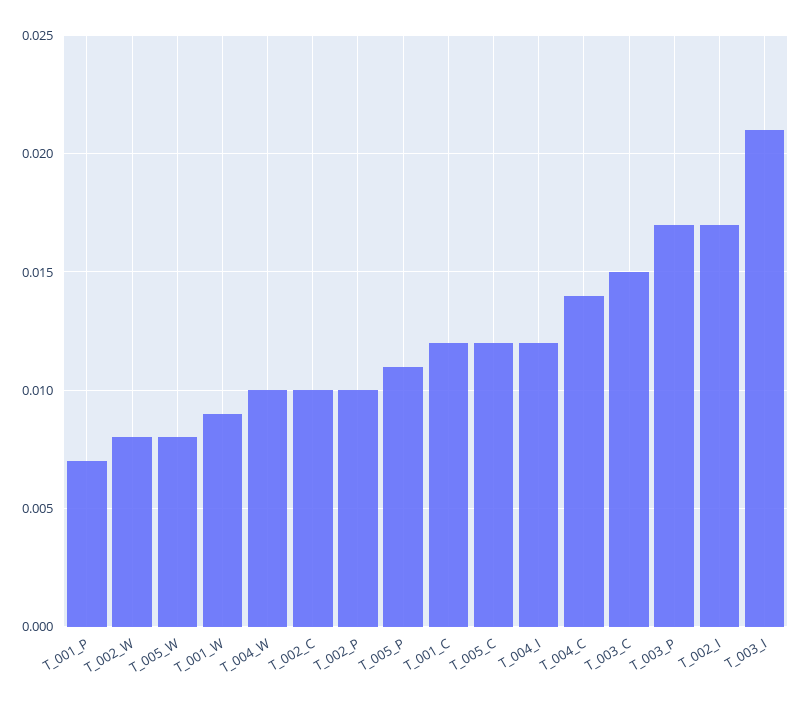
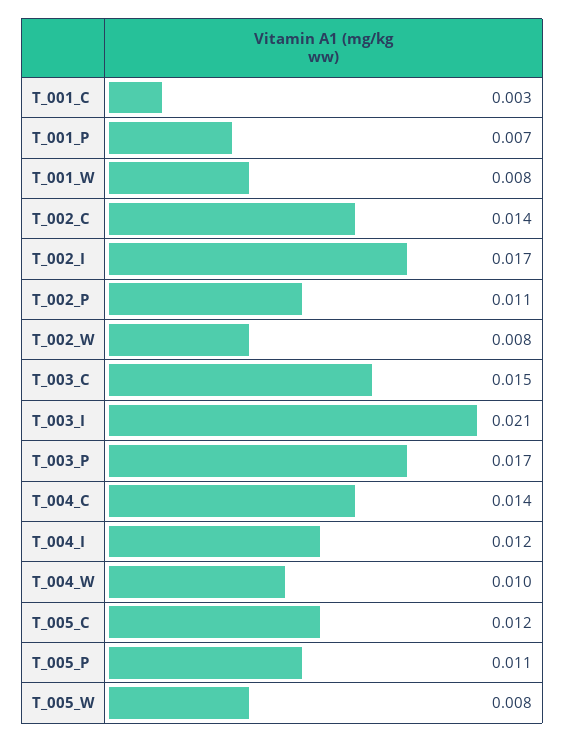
T_001_W: 0.009 -> 0.008
T_002_C: 0.01 -> 0.014
T_002_P: 0.01 -> 0.011
T_001_C: 0.012 -> 0.003

